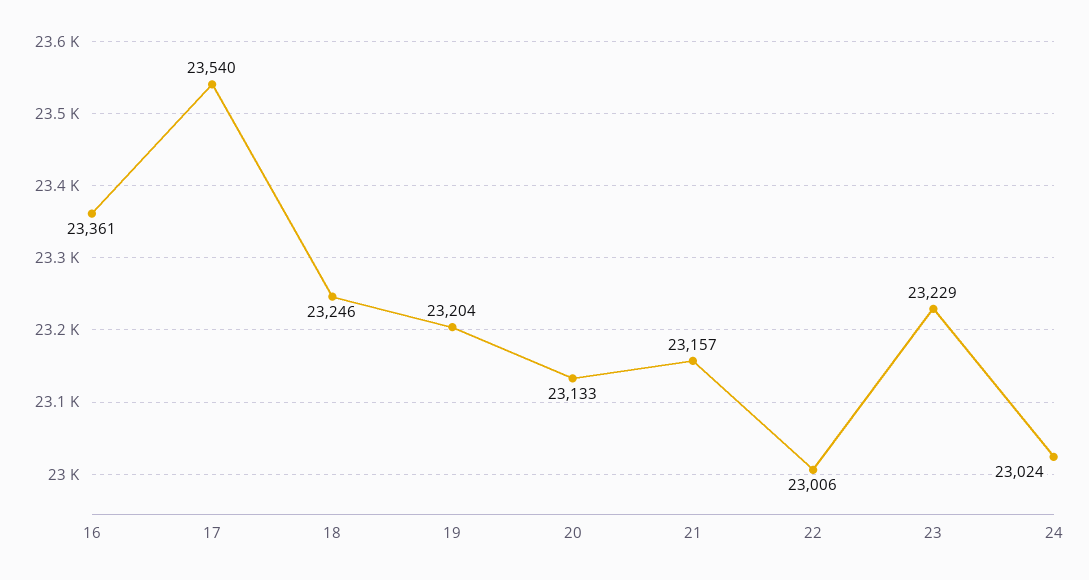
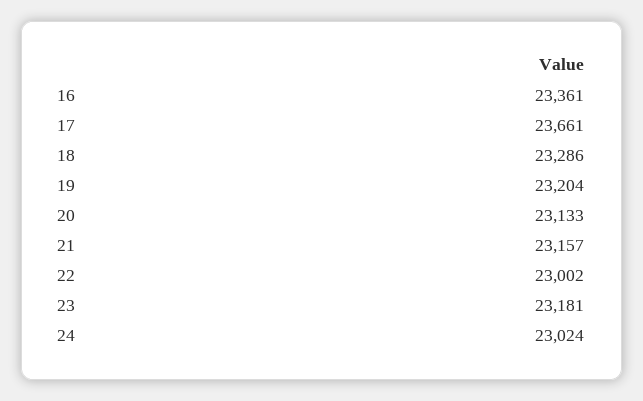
17: 23540 -> 23661
18: 23246 -> 23286
22: 23006 -> 23002
23: 23229 -> 23181

